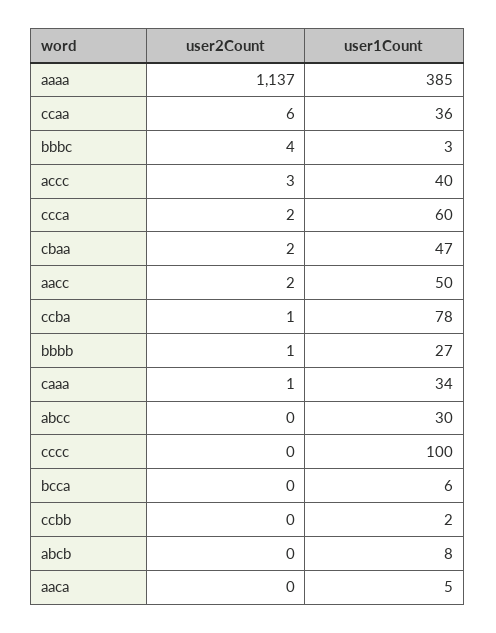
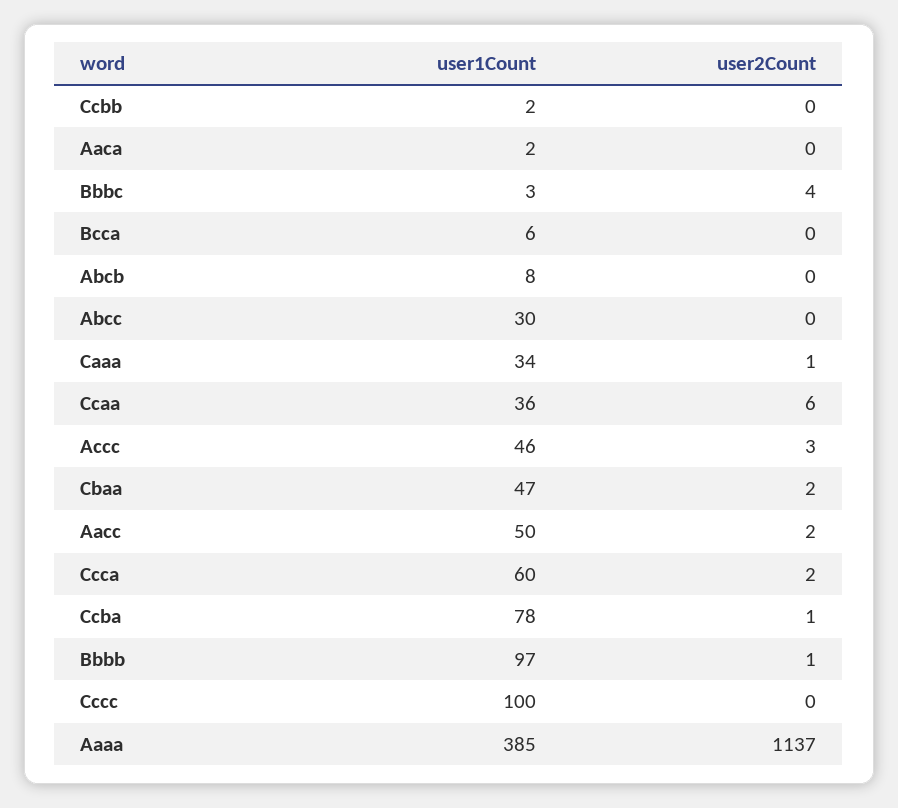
user1Count, accc: 40 -> 46
user1Count, bbbb: 27 -> 97
user1Count, aaca: 5 -> 2

